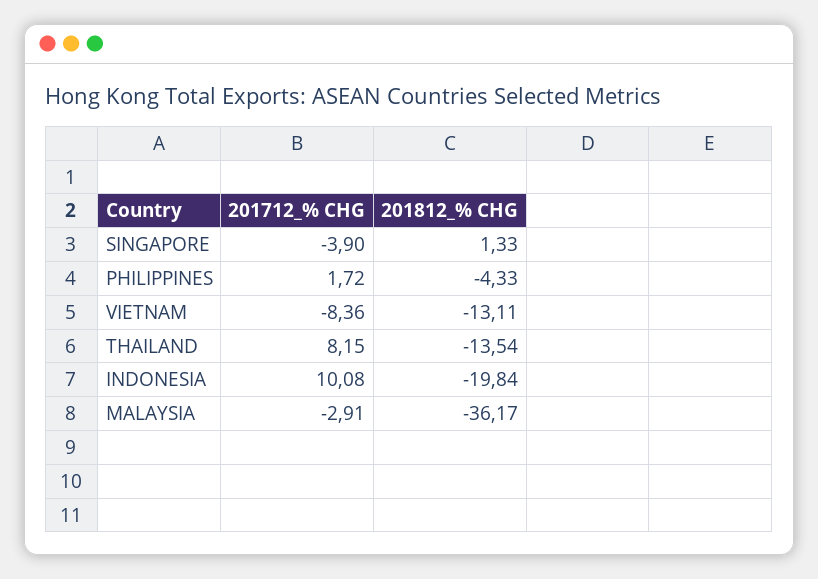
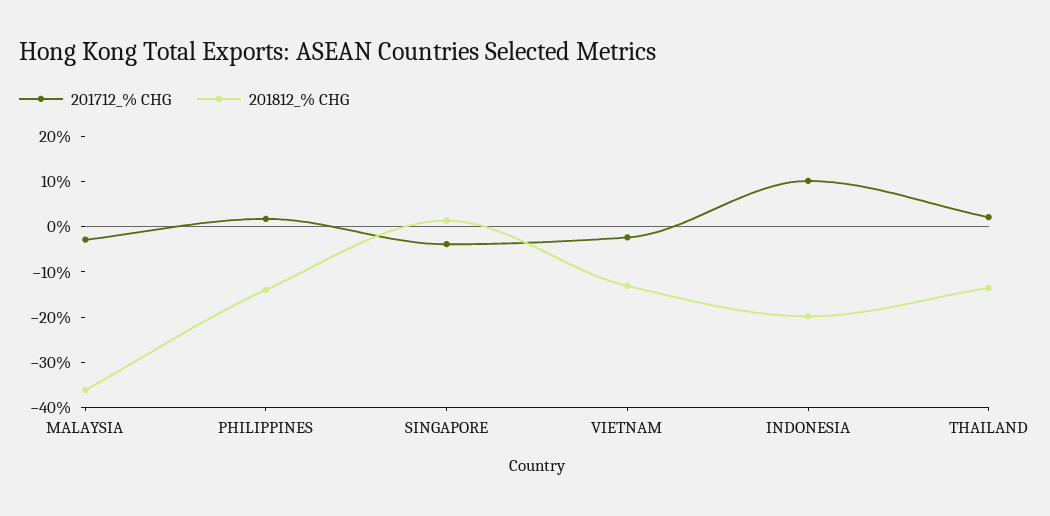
201812_% CHG, PHILIPPINES: -4.33 -> -14
201712_% CHG, VIETNAM: -8.36 -> -2
201712_% CHG, THAILAND: 8.15 -> 2

